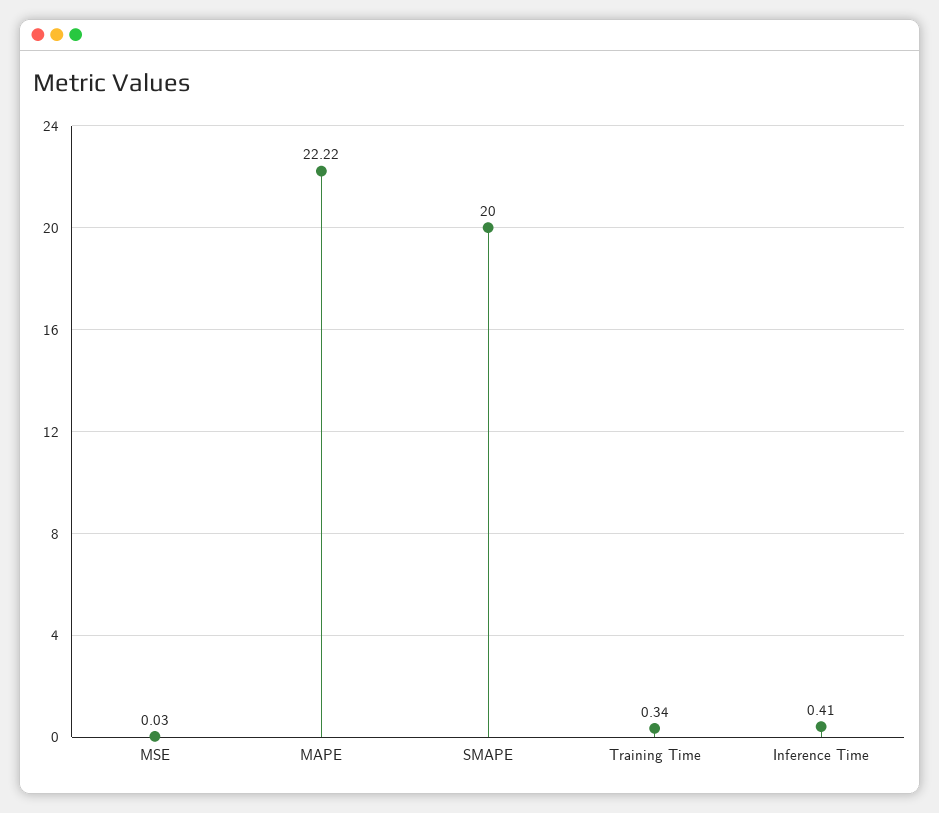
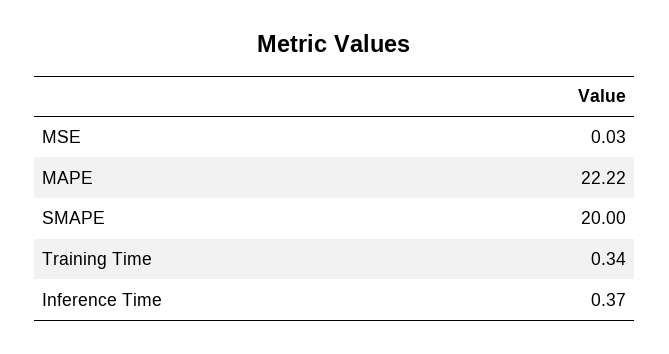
Inference Time: 0.41 -> 0.37

